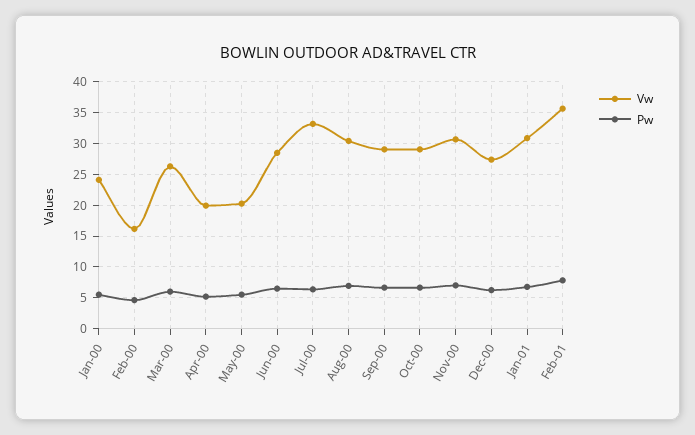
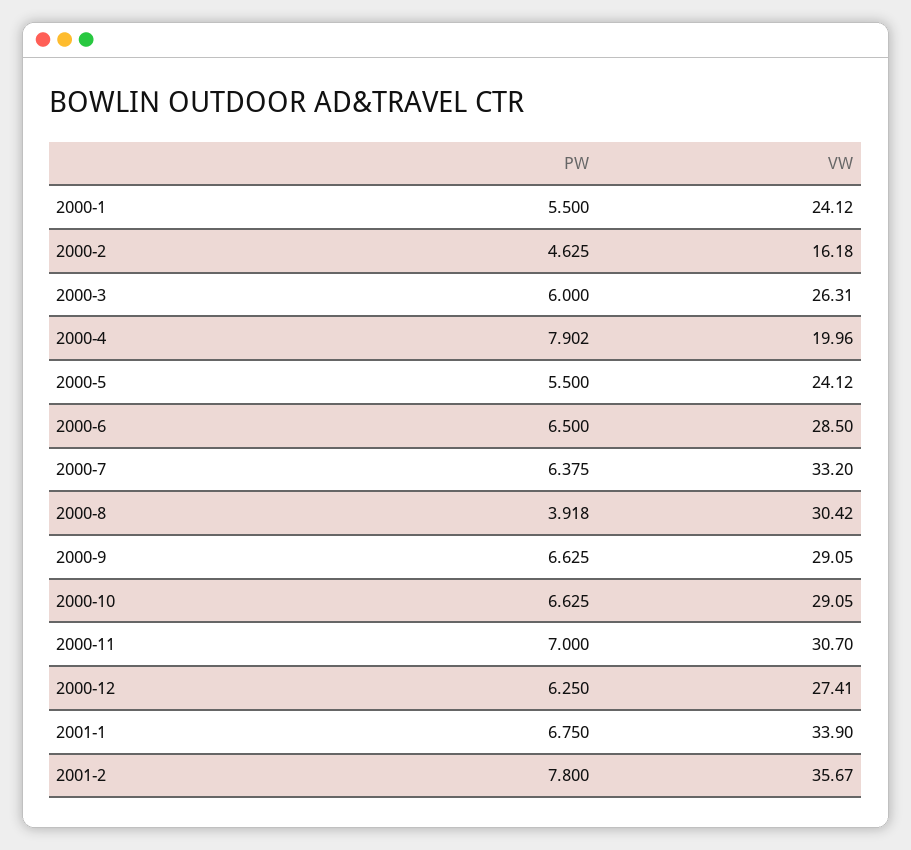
Pw, Apr-00: 5 -> 7.902
Vw, May-00: 20 -> 24.12
Pw, Aug-00: 7 -> 3.918
Vw, Jan-01: 31 -> 33.9

